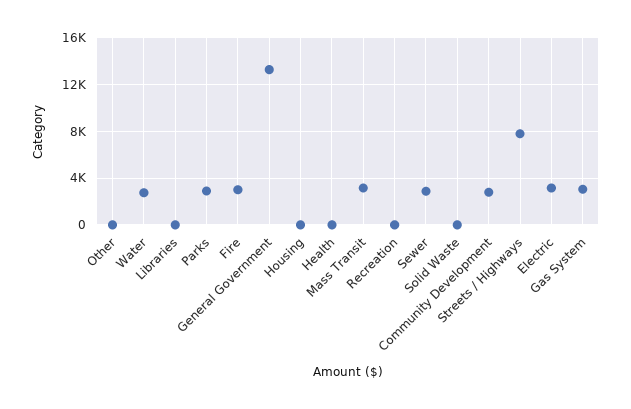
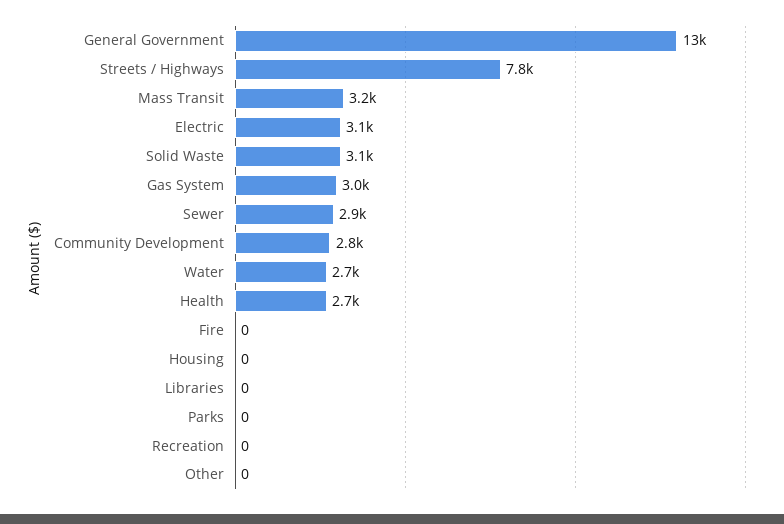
Parks: 3000 -> 0
Fire: 3000 -> 0
Health: 0 -> 2700
Solid Waste: 0 -> 3100

